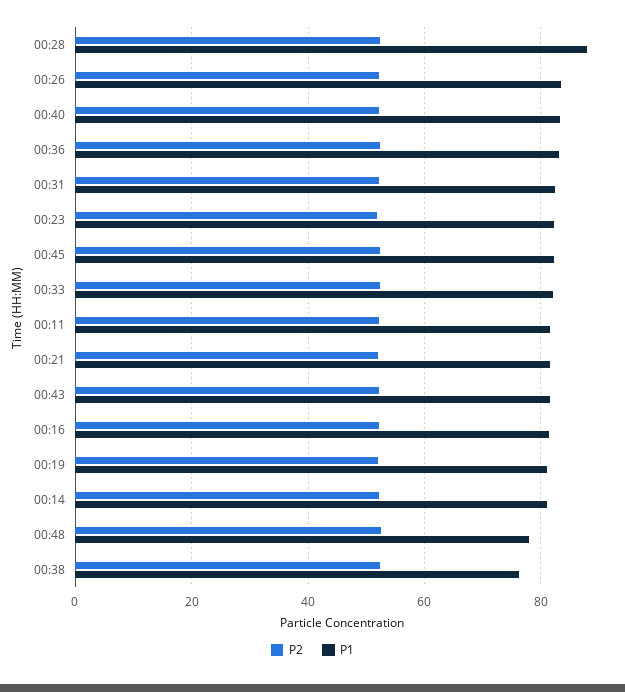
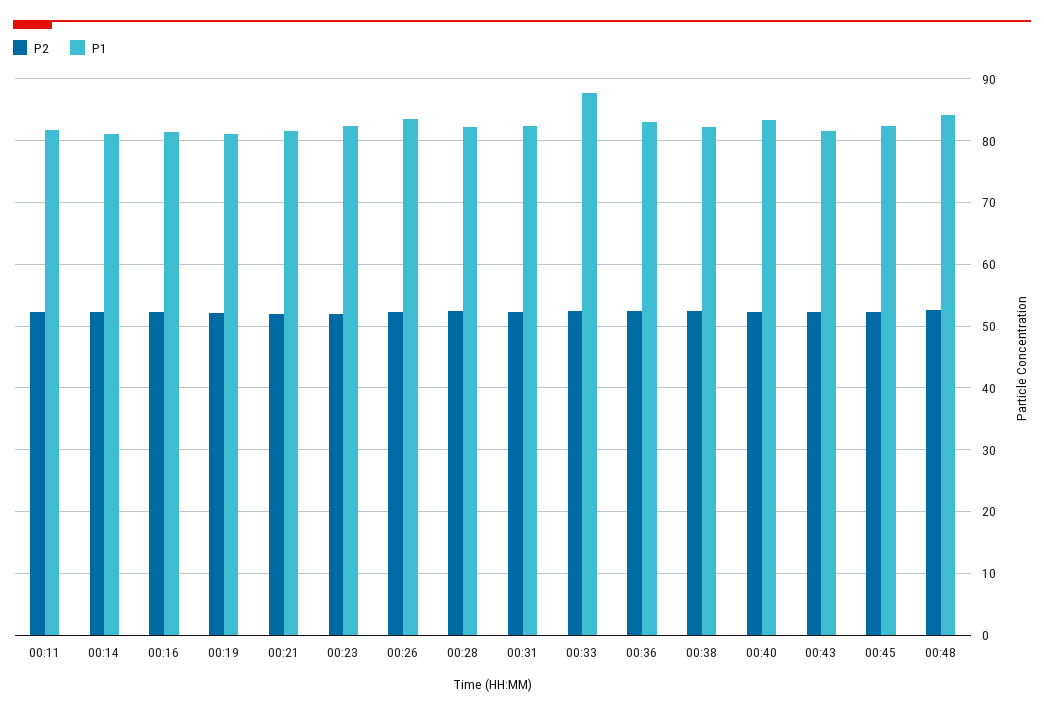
P1, 00:28: 88 -> 82
P1, 00:33: 82 -> 88
P1, 00:48: 78 -> 84
P1, 00:38: 76 -> 82

